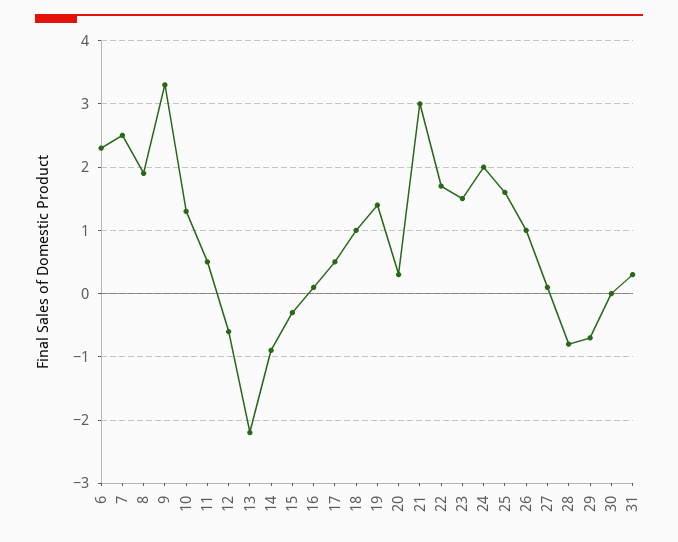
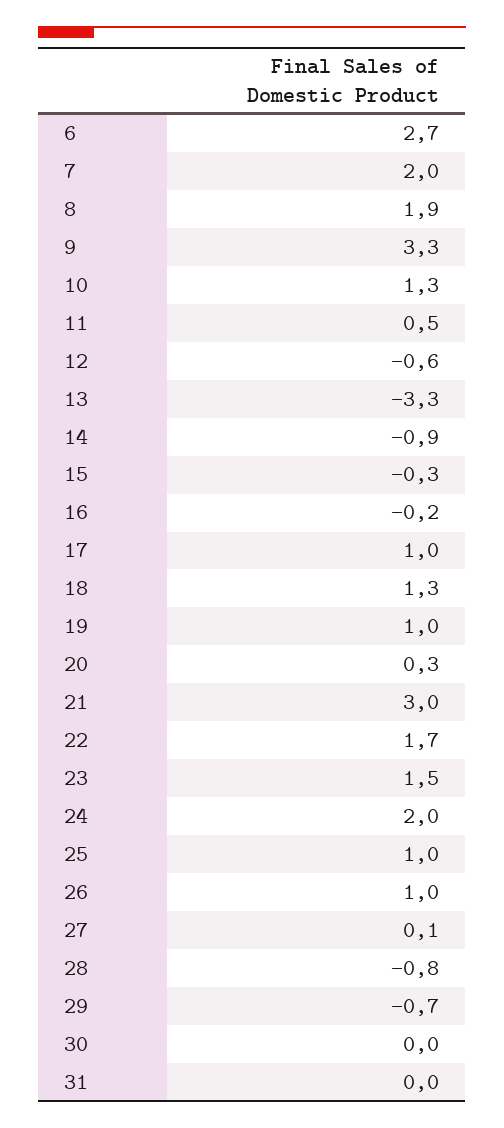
6: 2.3 -> 2.7
7: 2.5 -> 2
13: -2.2 -> -3.3
16: 0.1 -> -0.2
17: 0.5 -> 1
18: 1 -> 1.3
19: 1.4 -> 1
25: 1.6 -> 1
31: 0.3 -> 0

